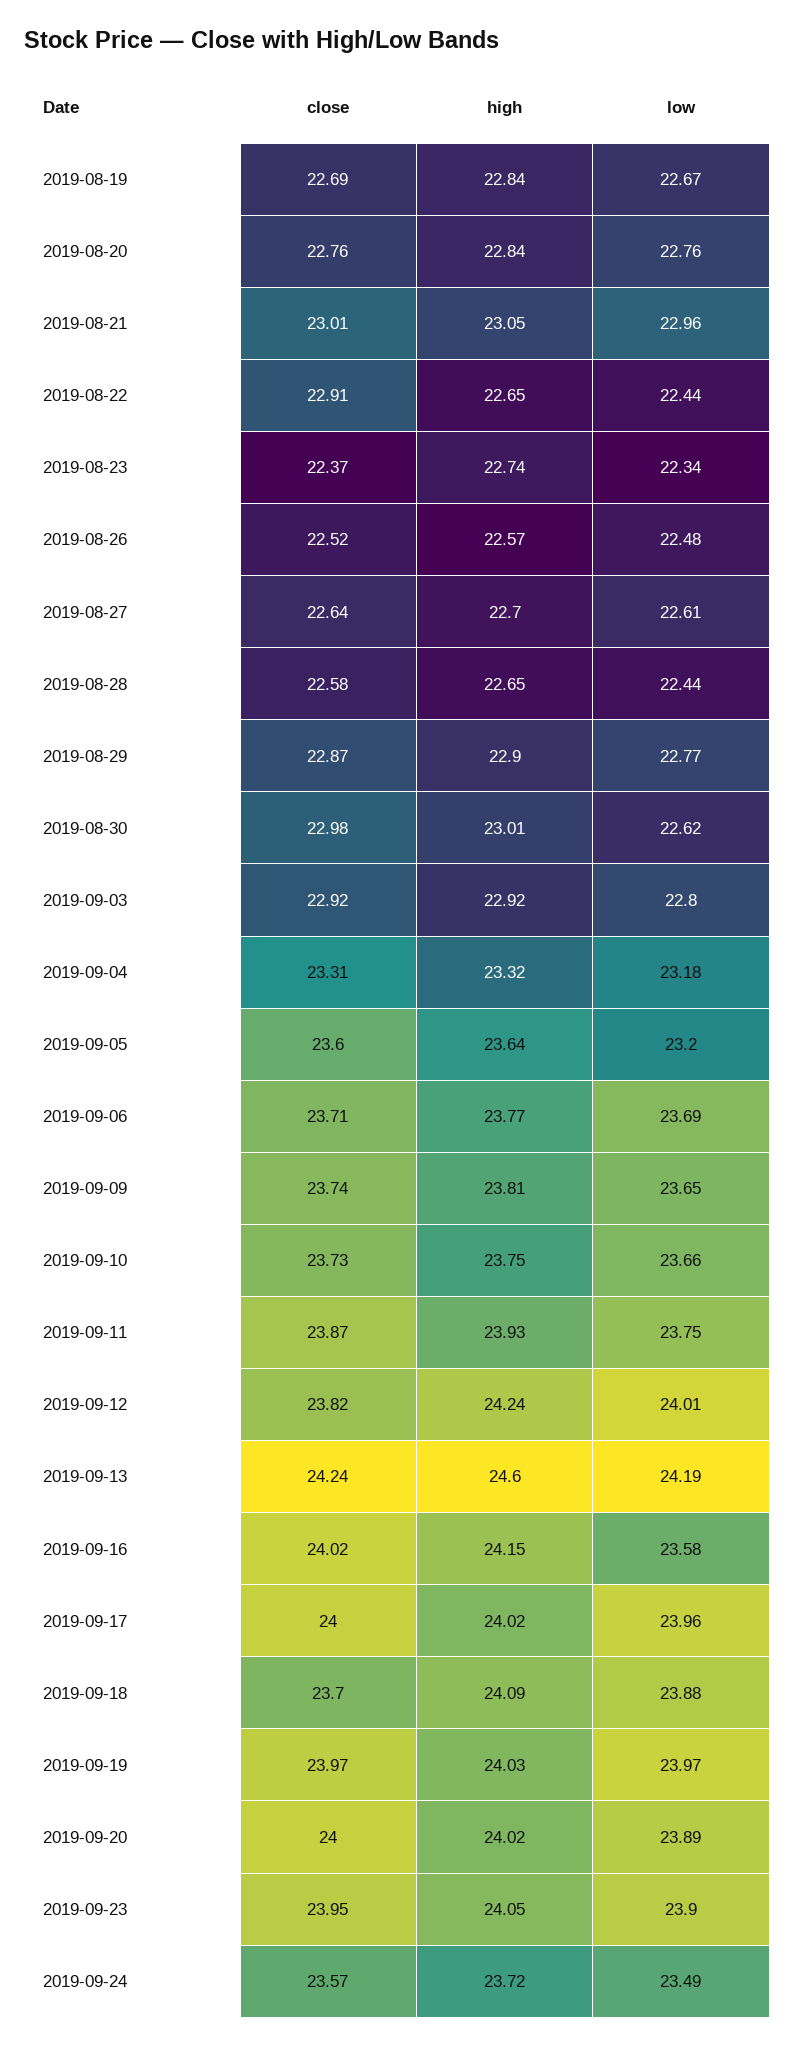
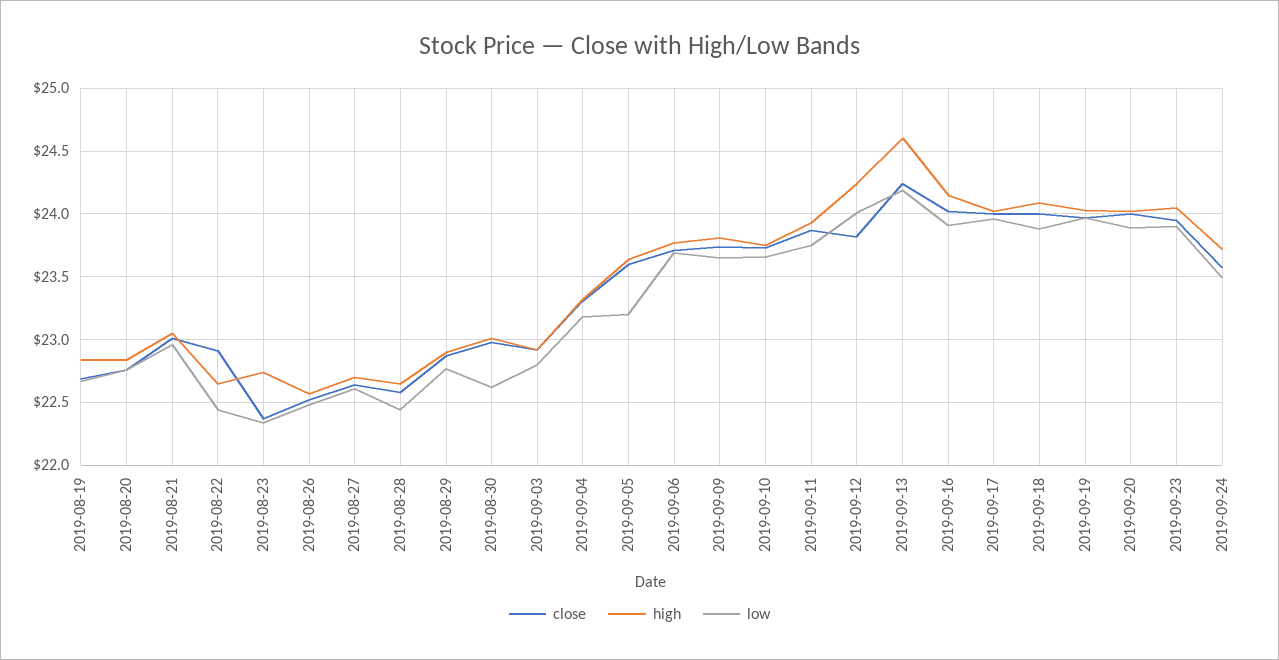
low, 2019-09-16: 23.58 -> 23.9
close, 2019-09-18: 23.7 -> 24

